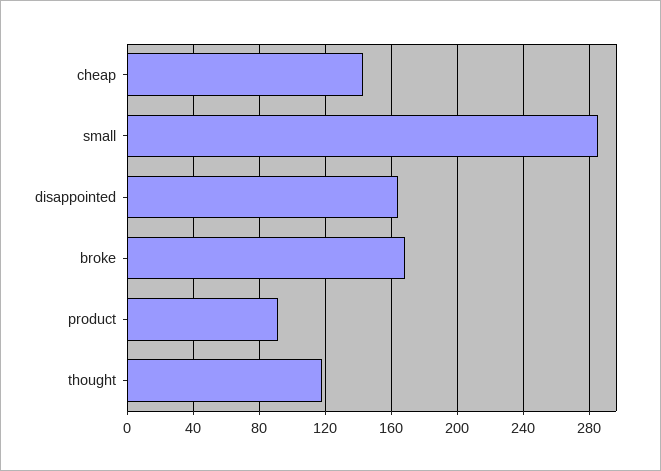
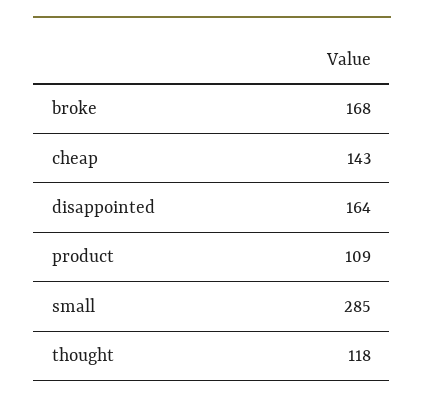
product: 90 -> 109

